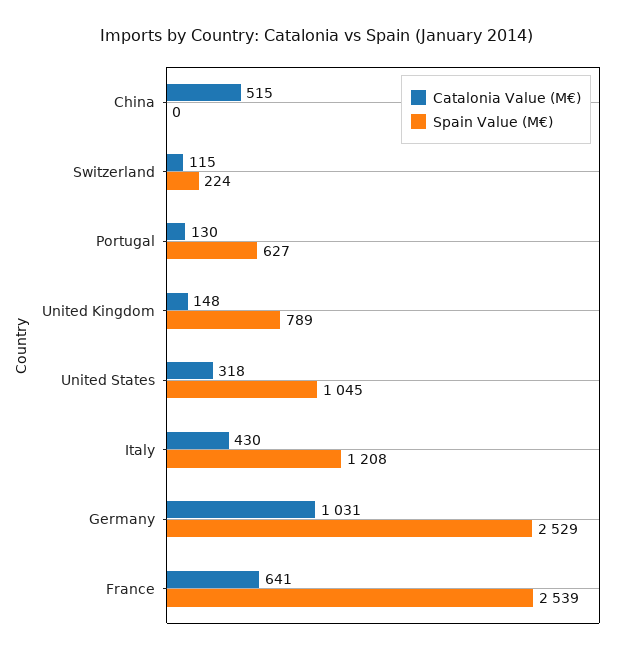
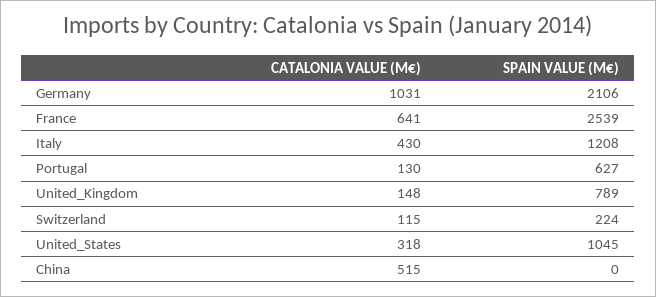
Spain Value (M€), Germany: 2529 -> 2106

